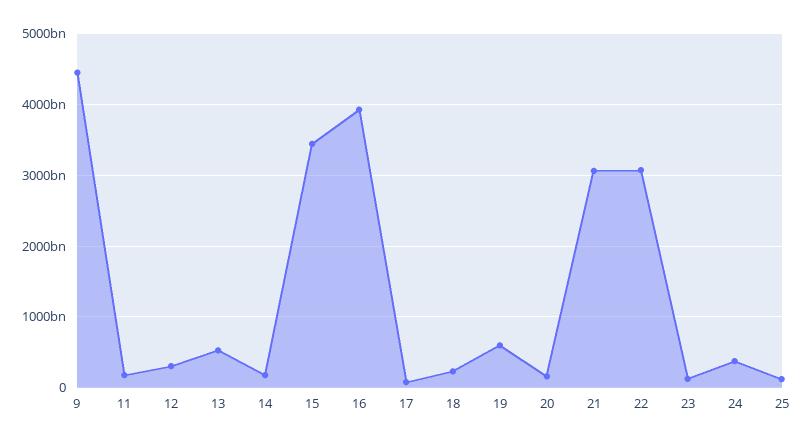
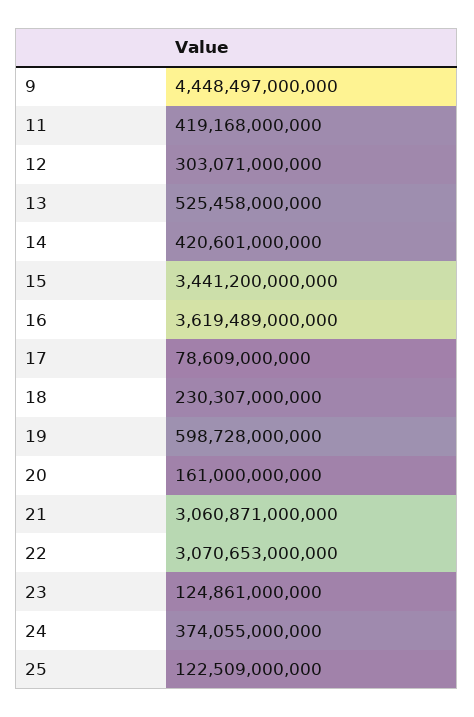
11: 200000000000 -> 419168000000
14: 200000000000 -> 420601000000
16: 3900000000000 -> 3619489000000

